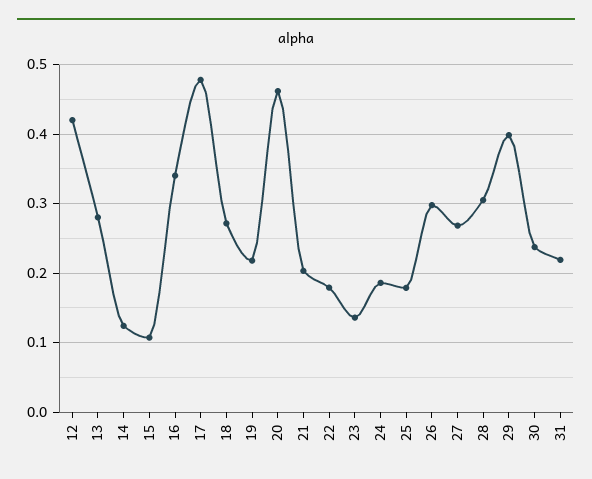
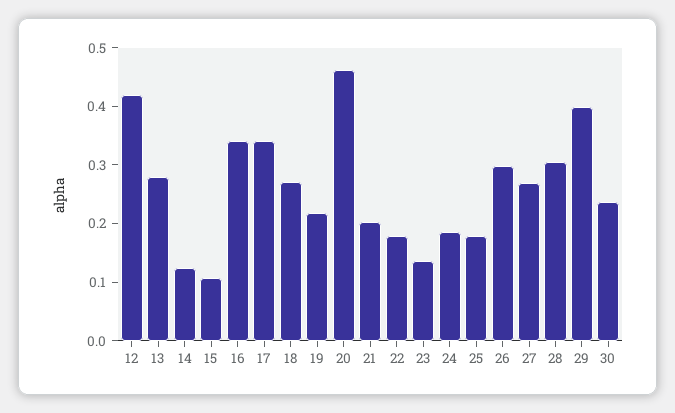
17: 0.48 -> 0.34
31: 0.22 -> none

